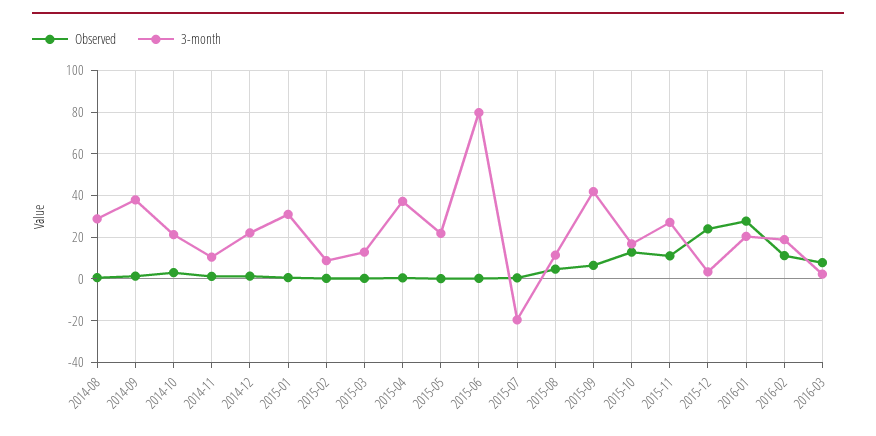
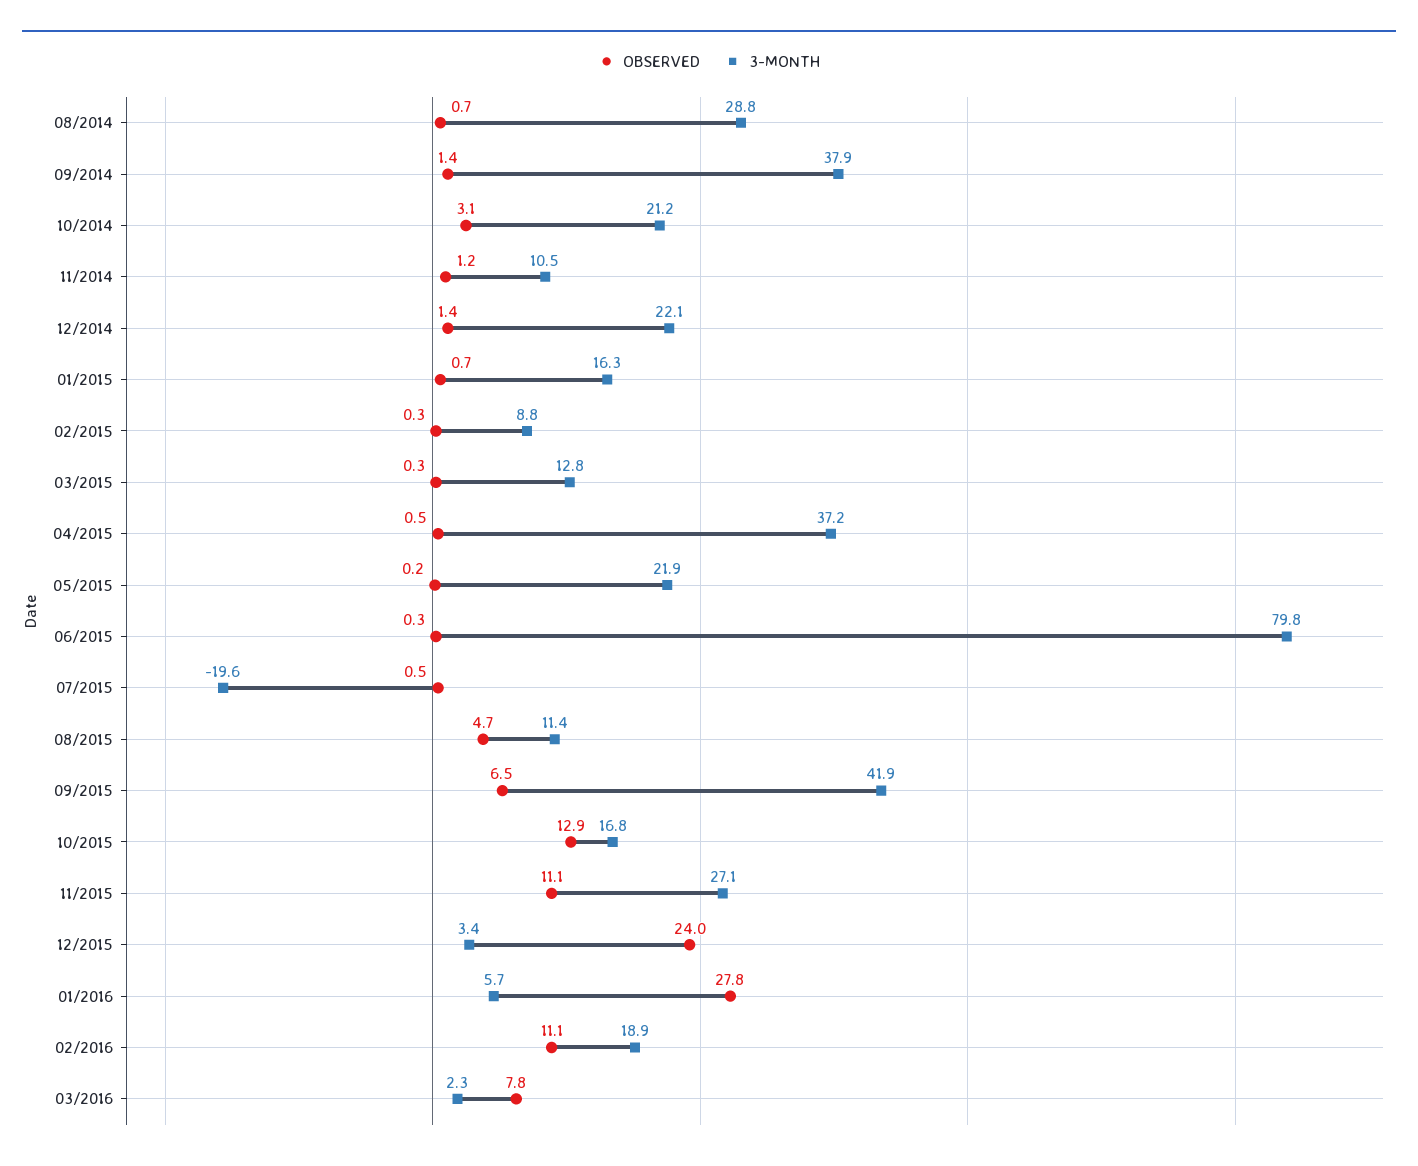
3-month, 2015-01: 30 -> 16.3
3-month, 2016-01: 20 -> 5.7

